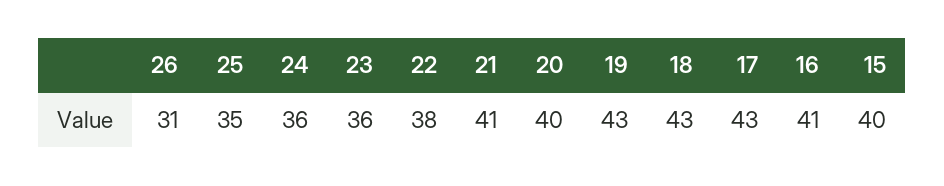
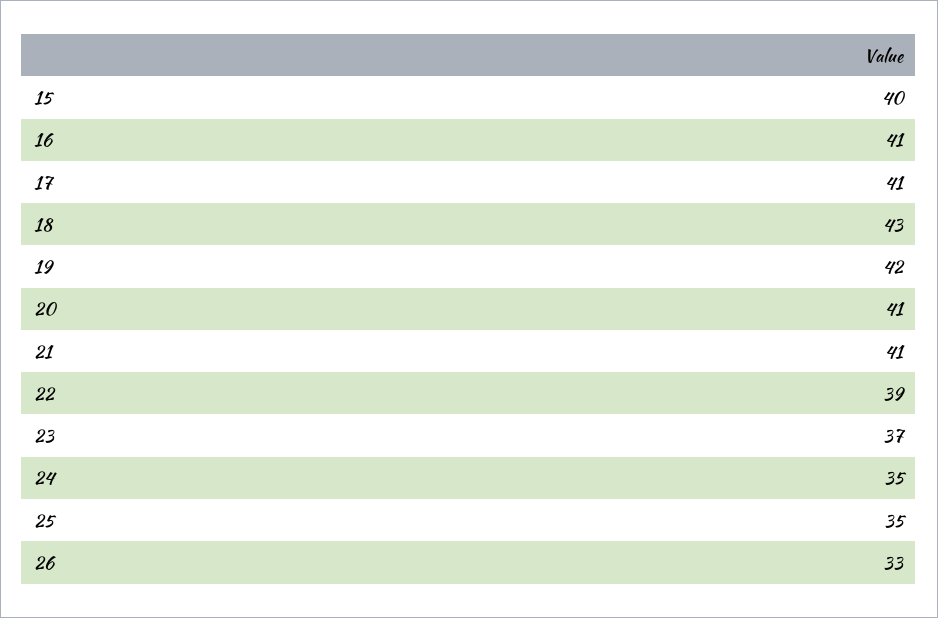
26: 31 -> 33
24: 36 -> 35
23: 36 -> 37
22: 38 -> 39
20: 40 -> 41
19: 43 -> 42
17: 43 -> 41

